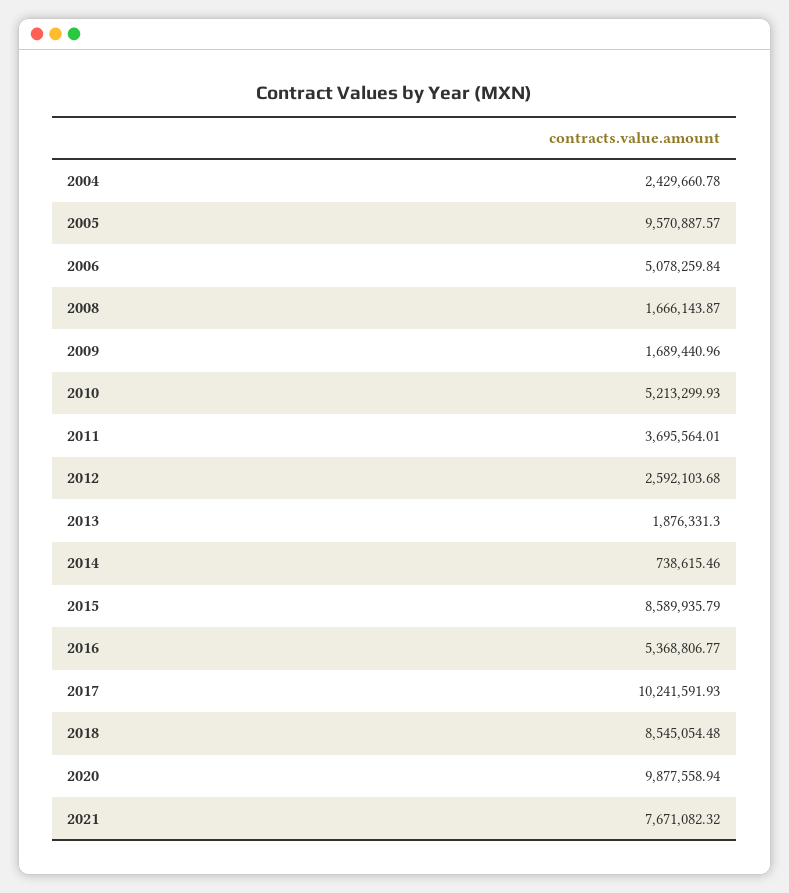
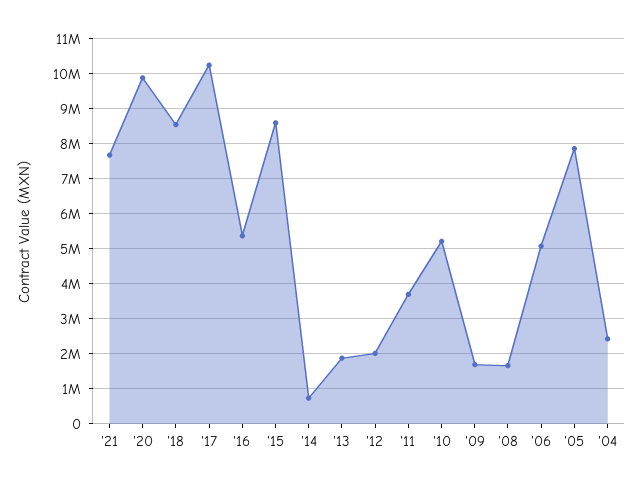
2005: 9570887.57 -> 7800000
2012: 2592103.68 -> 2000000

